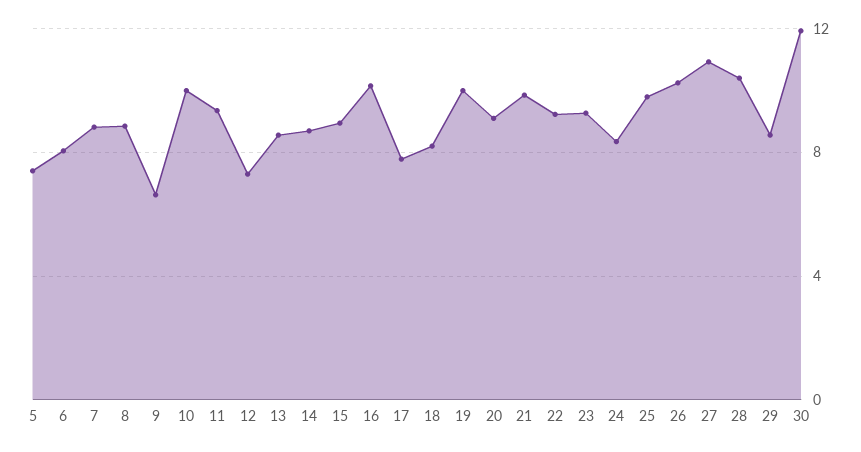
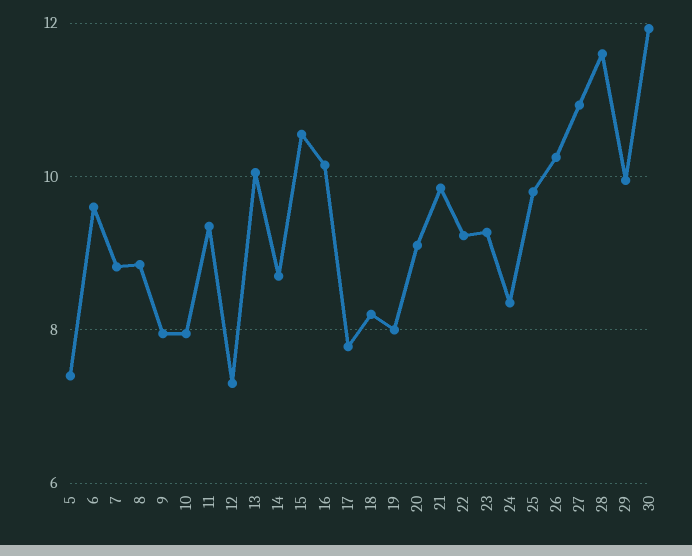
6: 8 -> 9.6
9: 6.5 -> 8
10: 10 -> 8
13: 8.5 -> 10
15: 9 -> 10.6
19: 10 -> 8
28: 10.5 -> 11.6
29: 8.5 -> 10

